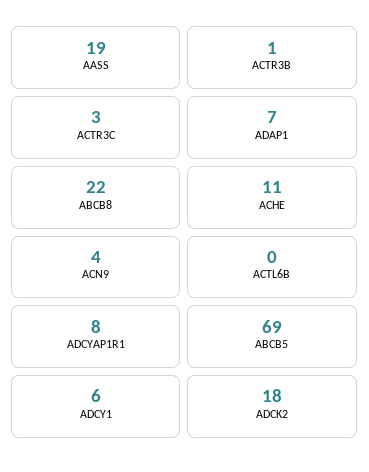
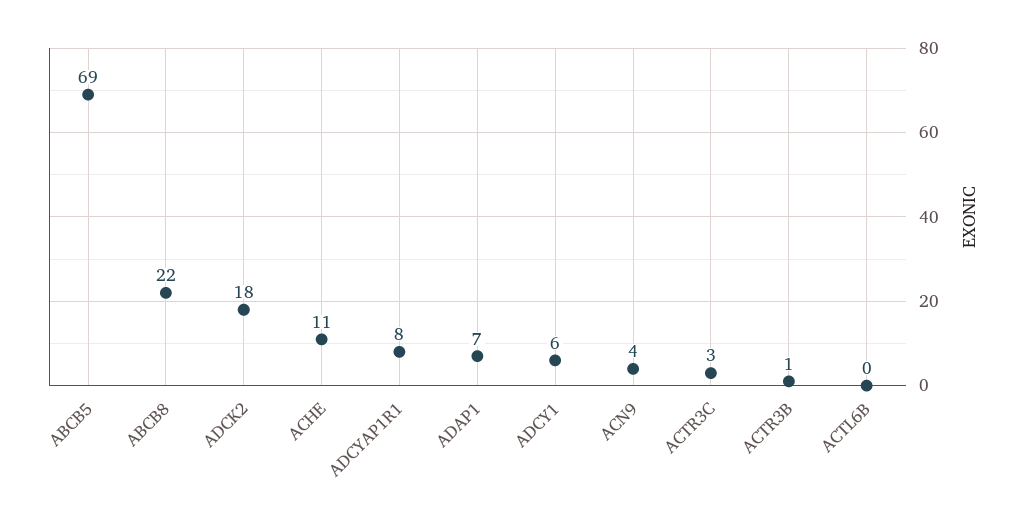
AASS: 19 -> none

